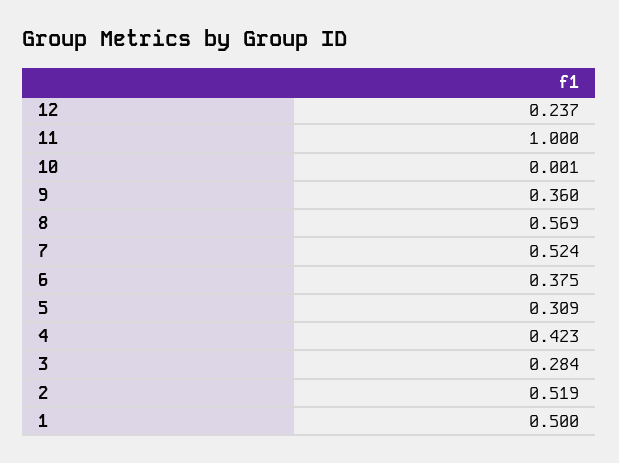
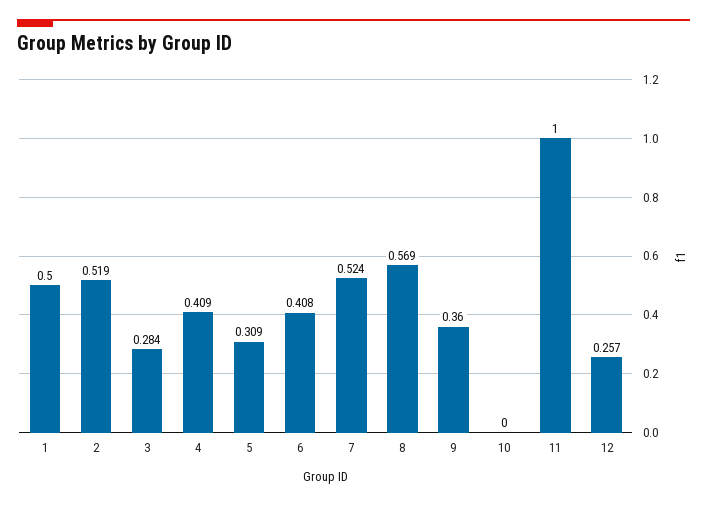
12: 0.237 -> 0.257
10: 0.001 -> 0
6: 0.375 -> 0.408
4: 0.423 -> 0.409

